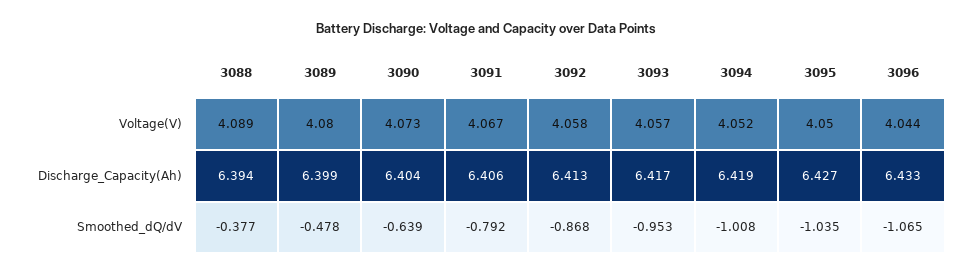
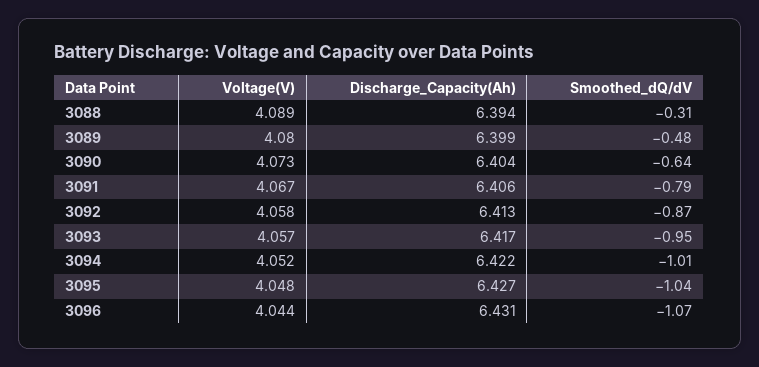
3095, Voltage(V): 4.05 -> 4.048
3094, Discharge_Capacity(Ah): 6.419 -> 6.422
3096, Discharge_Capacity(Ah): 6.433 -> 6.431
3088, Smoothed_dQ/dV: -0.377 -> -0.31

